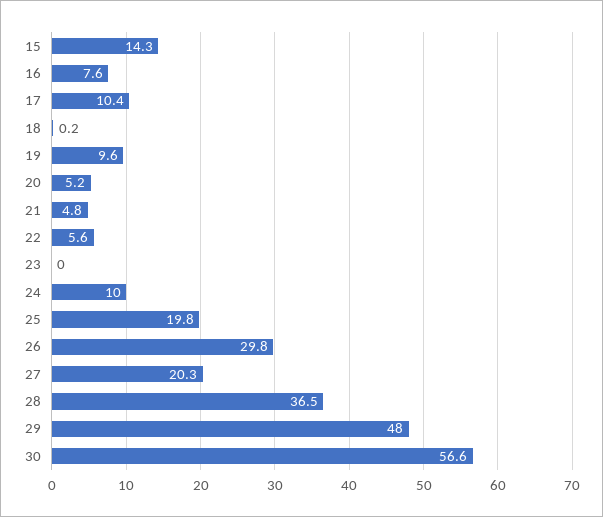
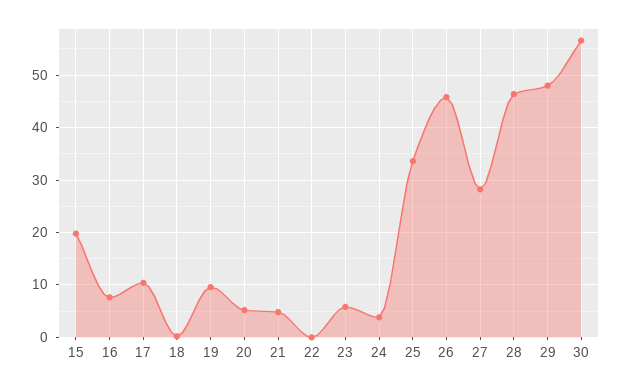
15: 14.3 -> 20
22: 5.6 -> 0
23: 0 -> 6
24: 10 -> 4
25: 19.8 -> 34
26: 29.8 -> 46
27: 20.3 -> 28
28: 36.5 -> 46

